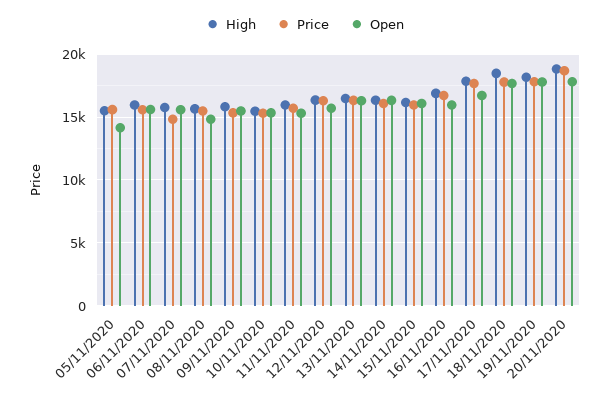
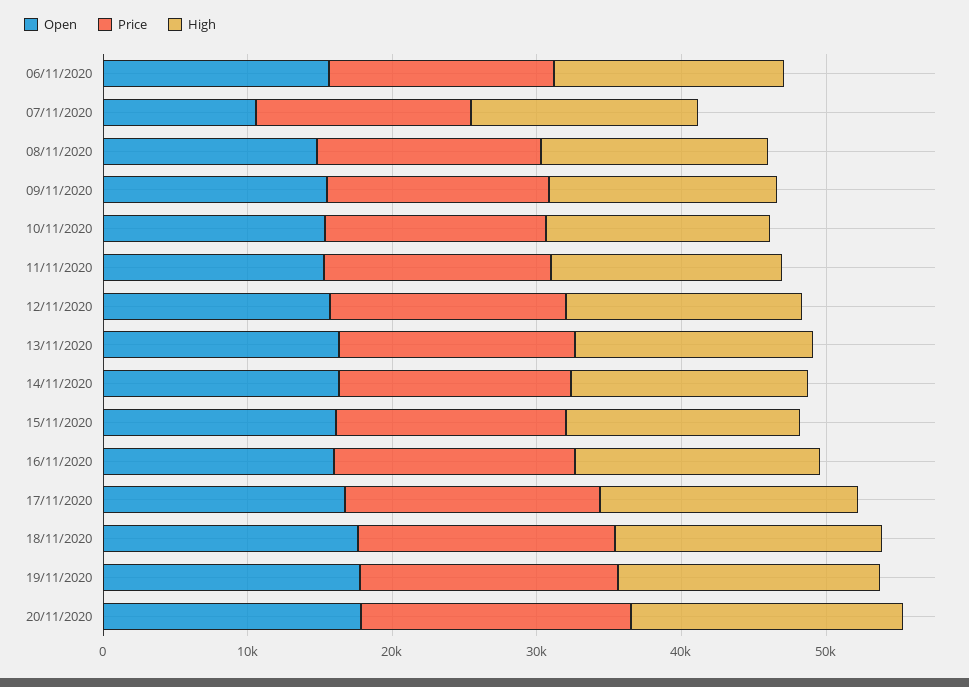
High, 05/11/2020: 15500 -> none
Price, 05/11/2020: 15500 -> none
Open, 05/11/2020: 14000 -> none
Open, 07/11/2020: 15500 -> 10000

